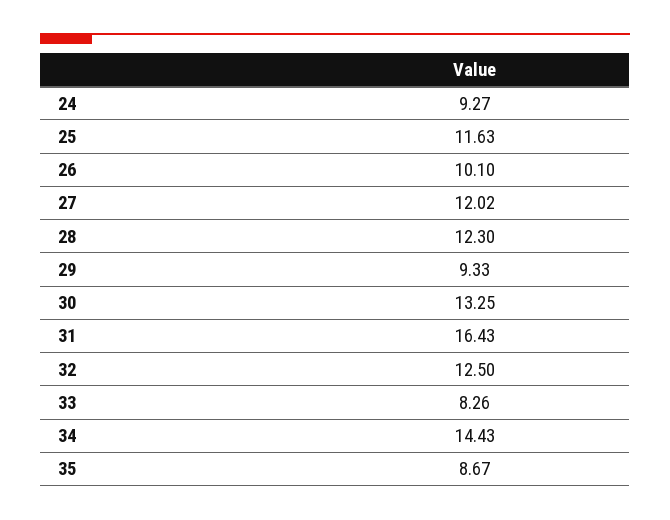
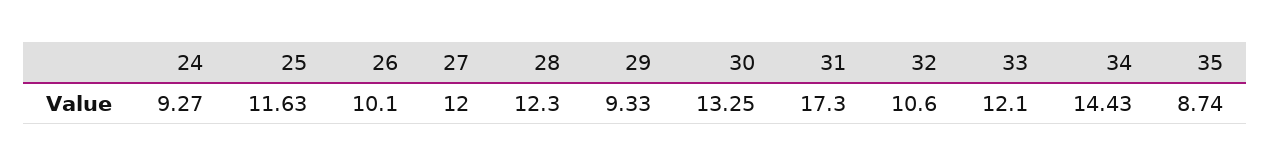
27: 12.02 -> 12
31: 16.43 -> 17.3
32: 12.5 -> 10.6
33: 8.26 -> 12.1
35: 8.67 -> 8.74

